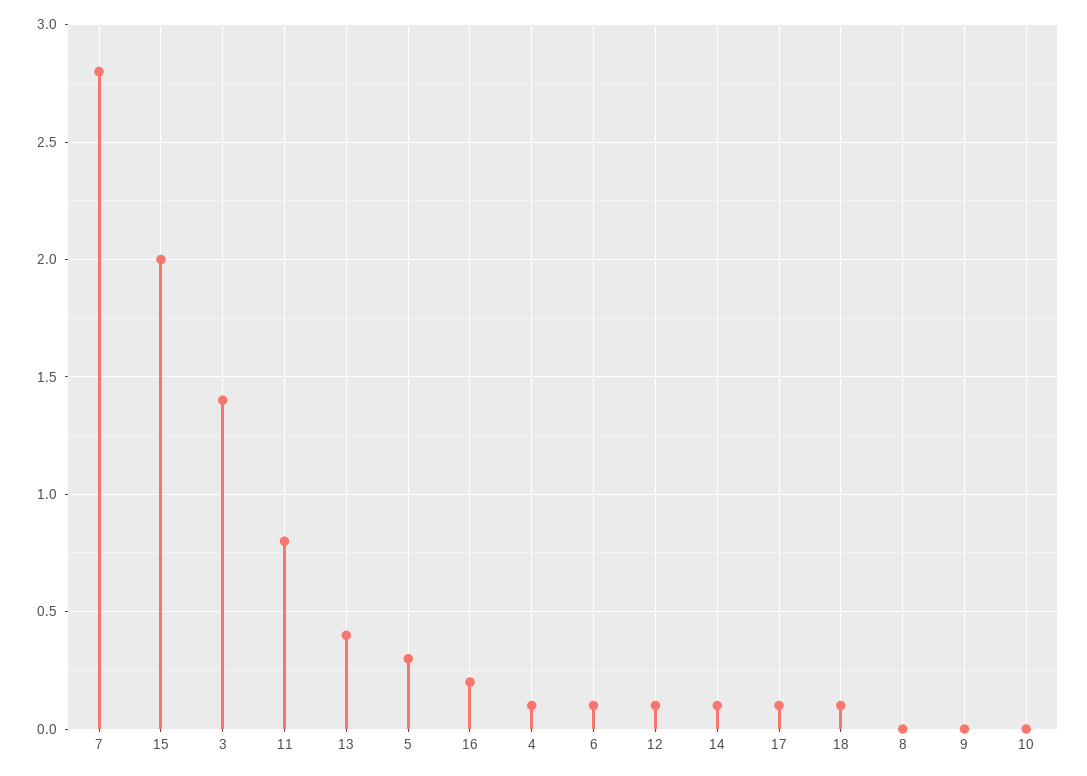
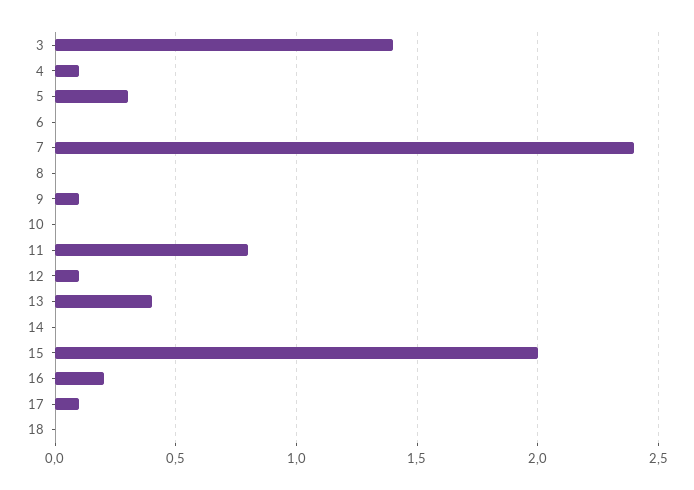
7: 2.8 -> 2.4
6: 0.1 -> 0
14: 0.1 -> 0
18: 0.1 -> 0
9: 0 -> 0.1

